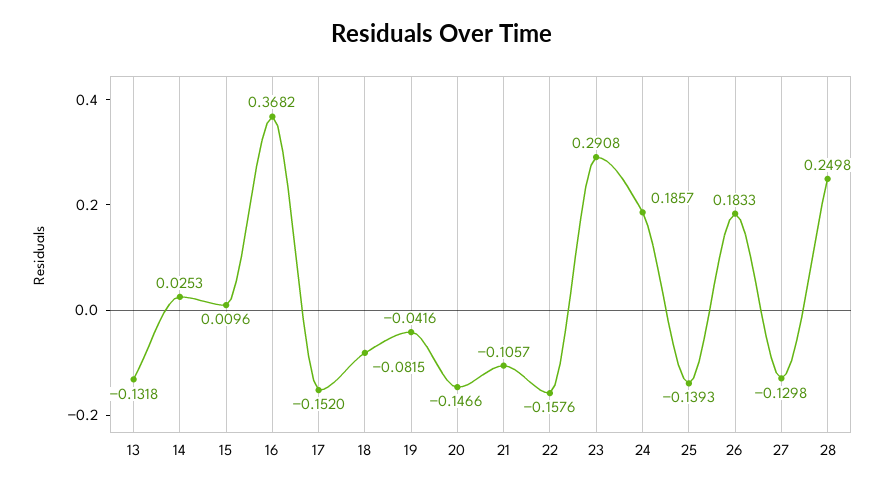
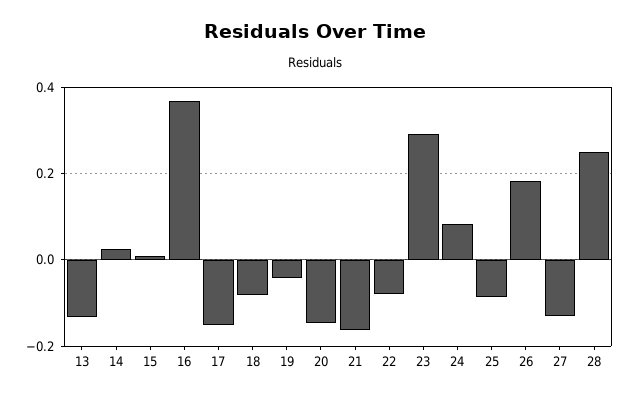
21: -0.1057 -> -0.16
22: -0.1576 -> -0.08
24: 0.1857 -> 0.08
25: -0.1393 -> -0.08

